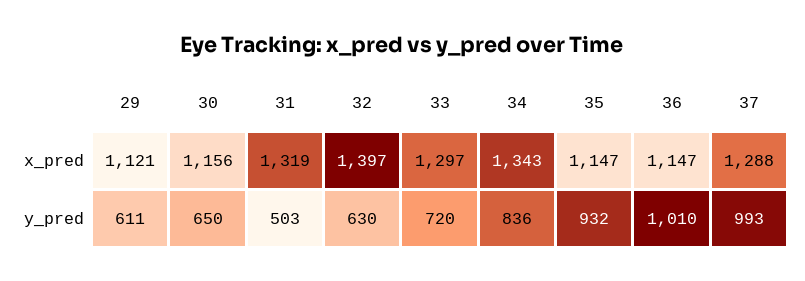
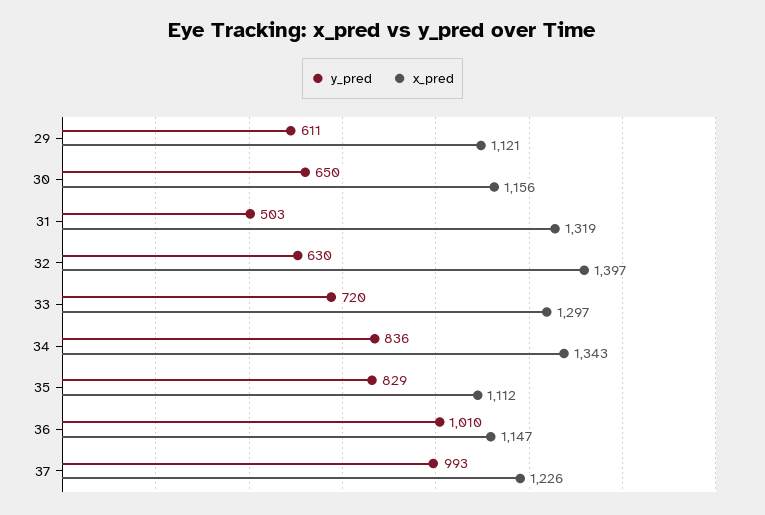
x_pred, 35: 1147 -> 1112
x_pred, 37: 1288 -> 1226
y_pred, 35: 932 -> 829

